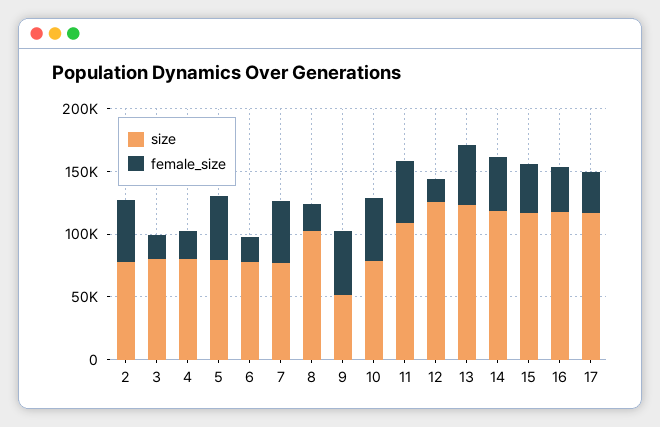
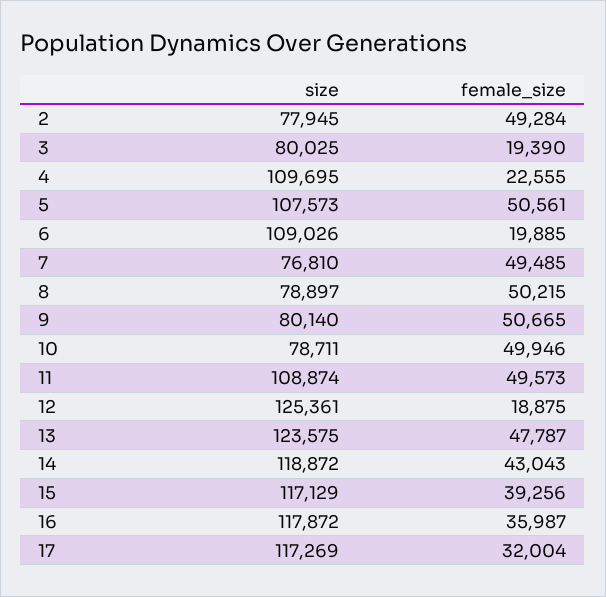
size, 4: 80000 -> 109695
size, 5: 80000 -> 107573
size, 6: 80000 -> 109026
size, 8: 100000 -> 78897
female_size, 8: 20000 -> 50215
size, 9: 50000 -> 80140

